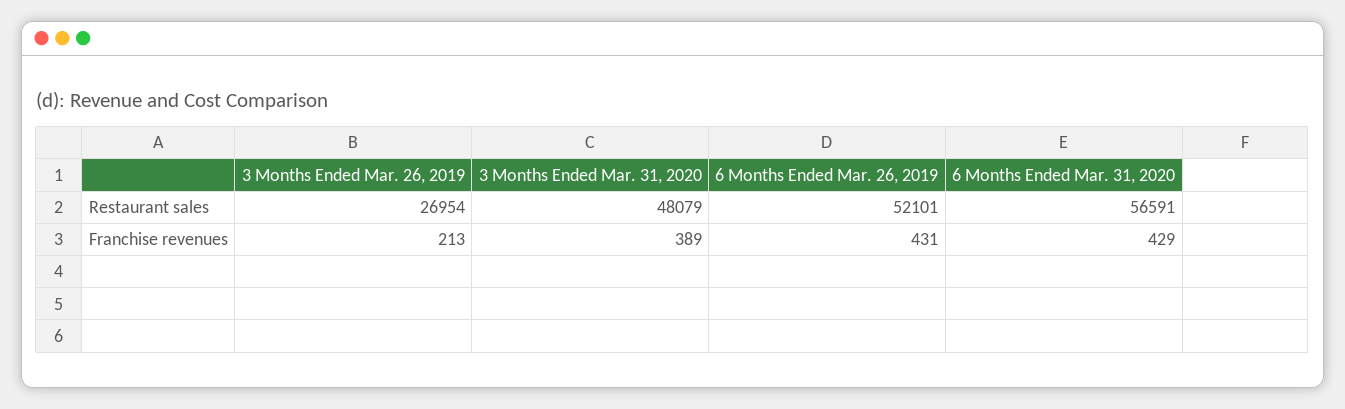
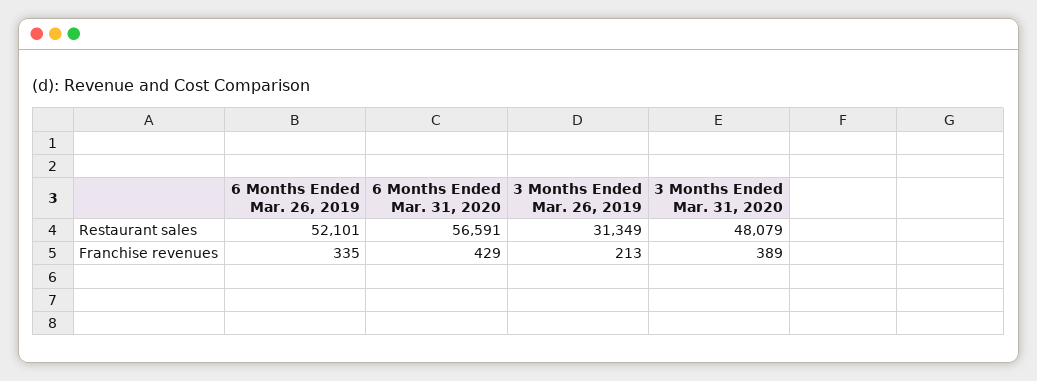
3 Months Ended Mar. 26, 2019, Restaurant sales: 26954 -> 31349
6 Months Ended Mar. 26, 2019, Franchise revenues: 431 -> 335

